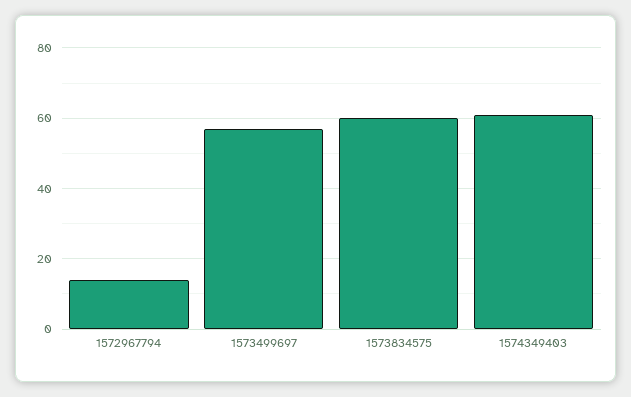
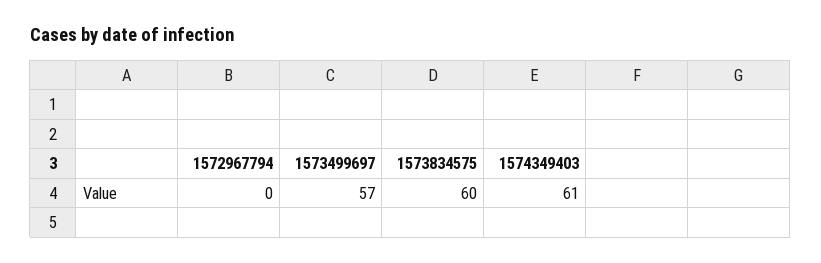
1572967794: 15 -> 0

